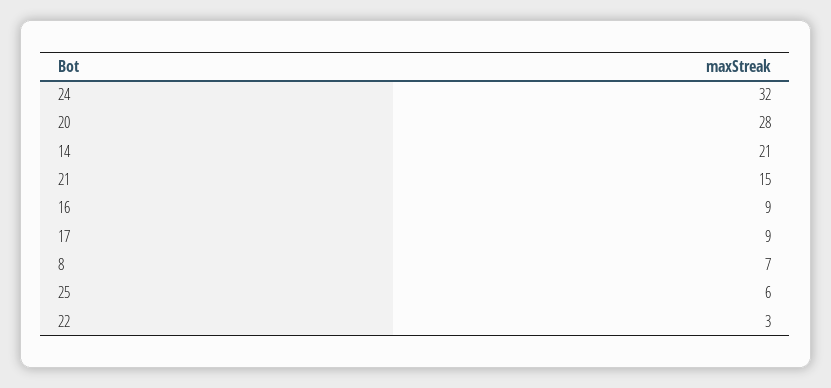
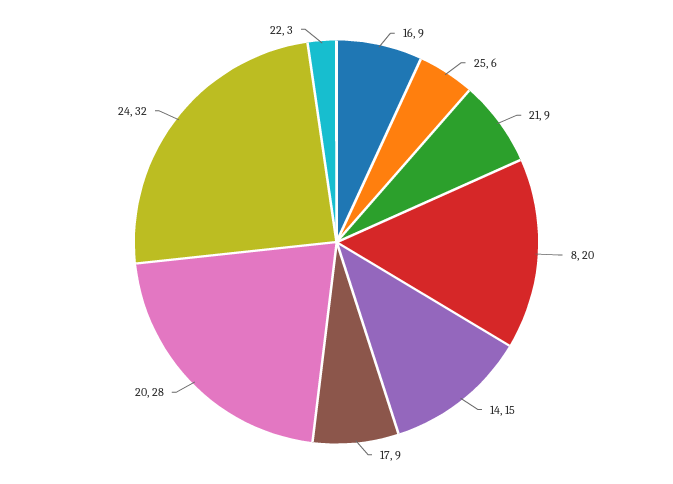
14: 21 -> 15
21: 15 -> 9
8: 7 -> 20

